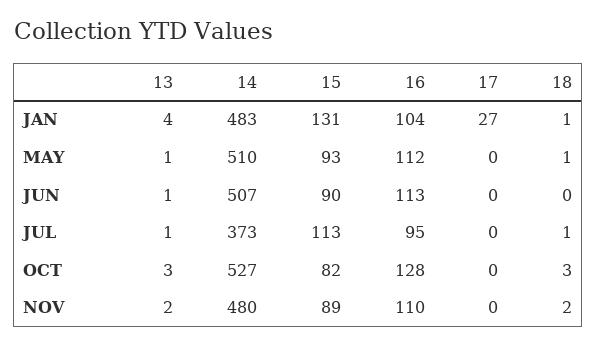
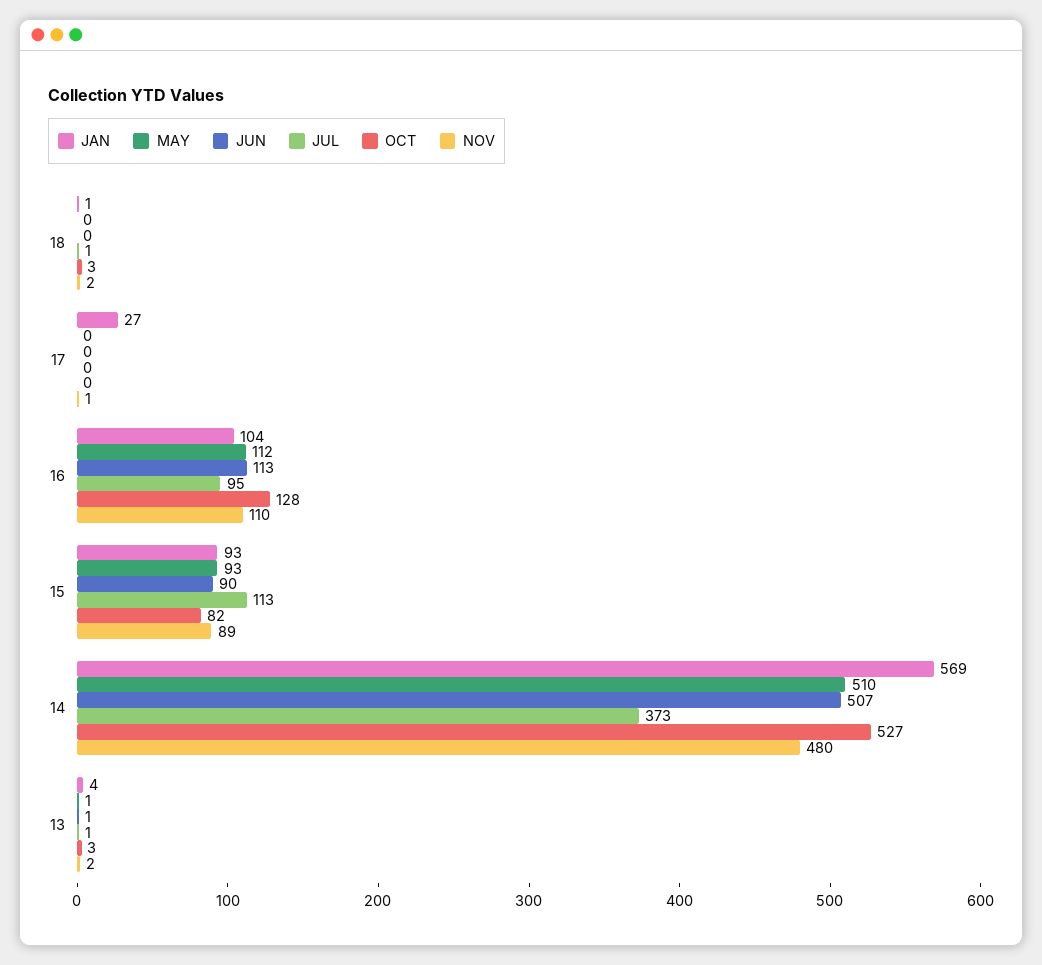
JAN, 14: 483 -> 569
JAN, 15: 131 -> 93
MAY, 18: 1 -> 0
NOV, 17: 0 -> 1

